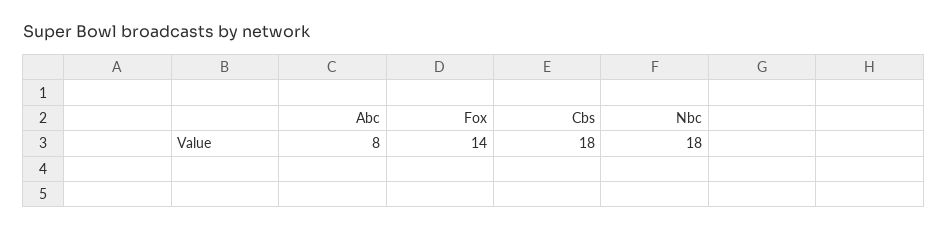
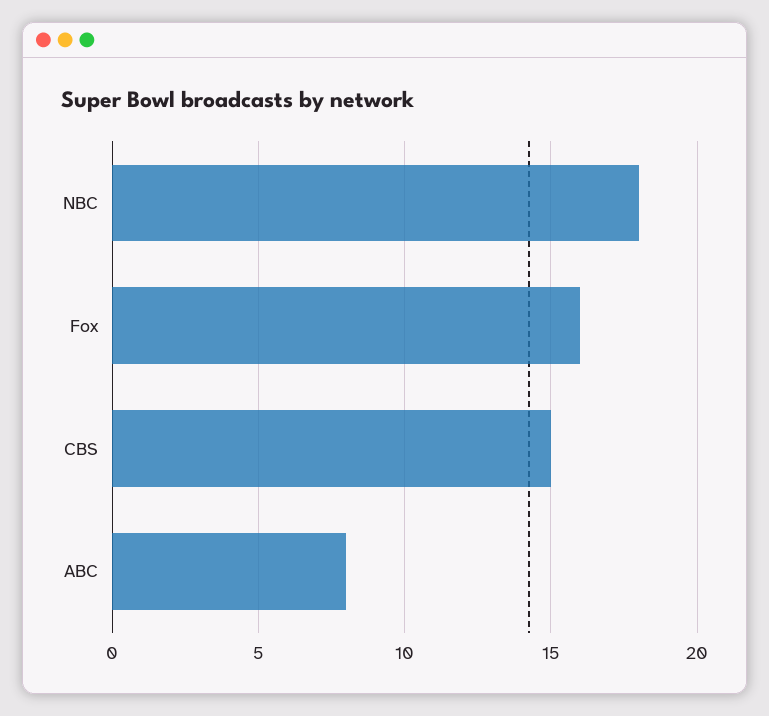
Fox: 14 -> 16
Cbs: 18 -> 15

